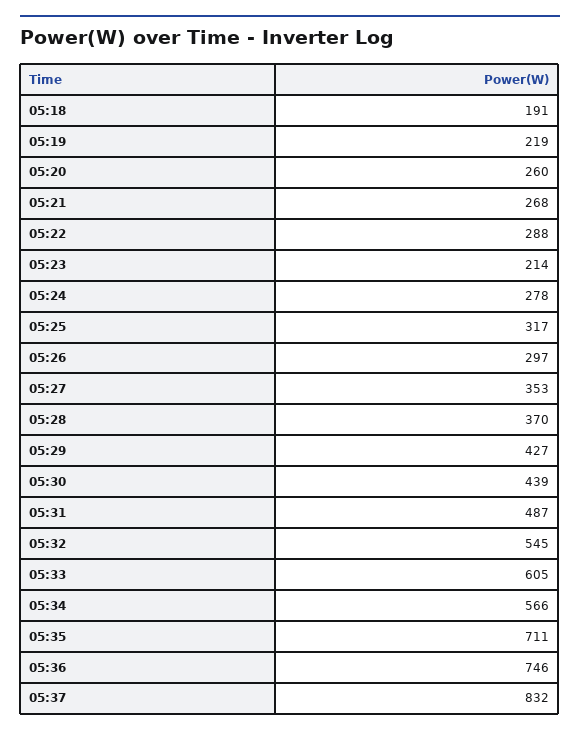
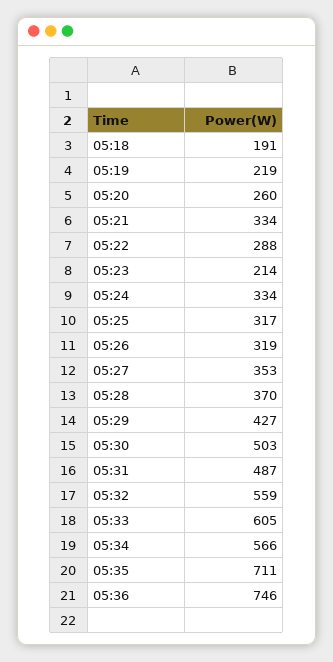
05:21: 268 -> 334
05:24: 278 -> 334
05:26: 297 -> 319
05:30: 439 -> 503
05:32: 545 -> 559
05:37: 832 -> none

